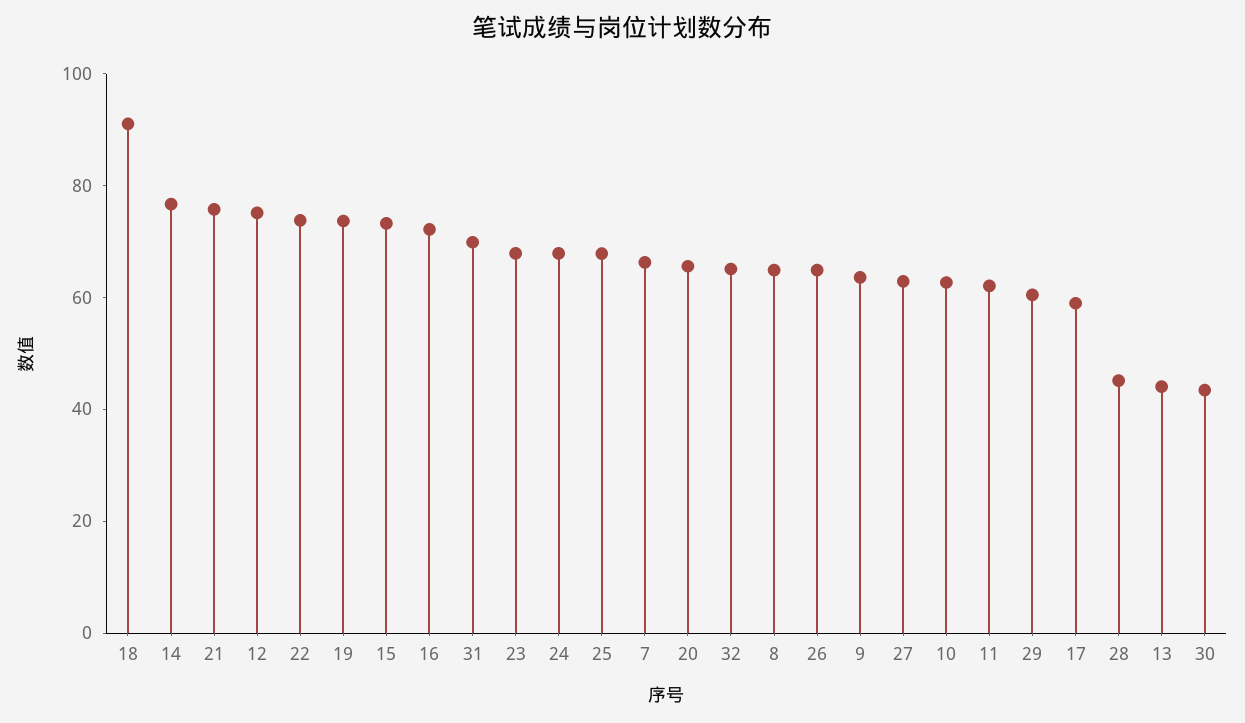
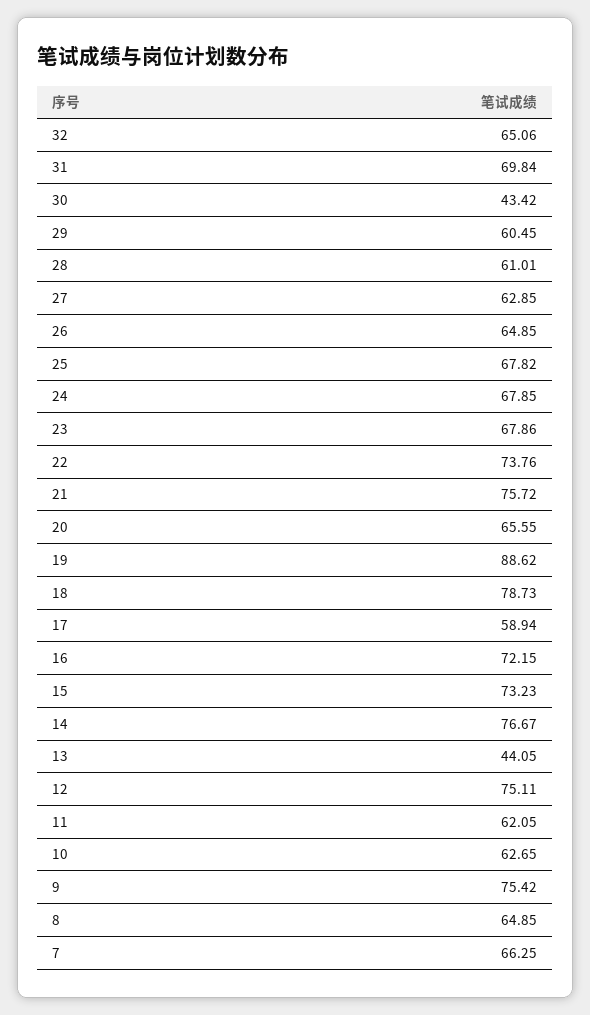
18: 90 -> 78.73
19: 75 -> 88.62
9: 65 -> 75.42
28: 45 -> 61.01

